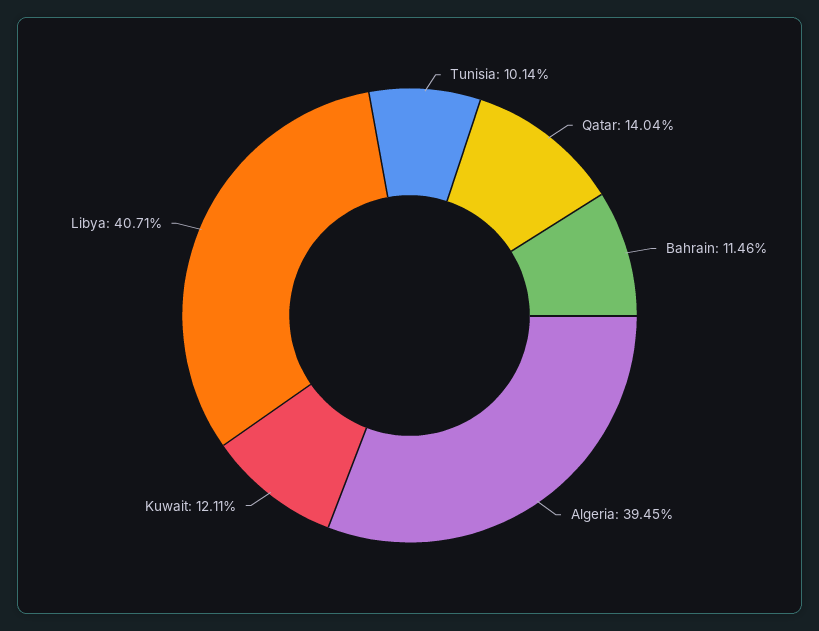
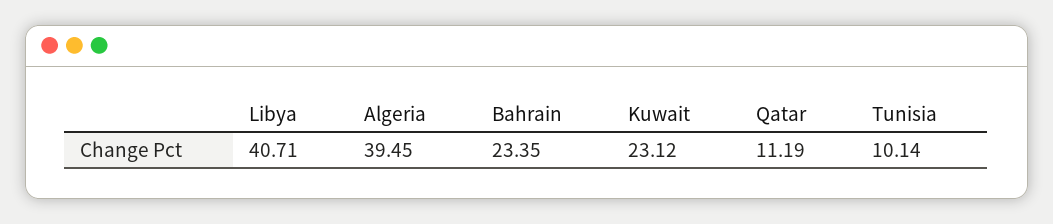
Qatar: 14.04 -> 11.19
Bahrain: 11.46 -> 23.35
Kuwait: 12.11 -> 23.12

